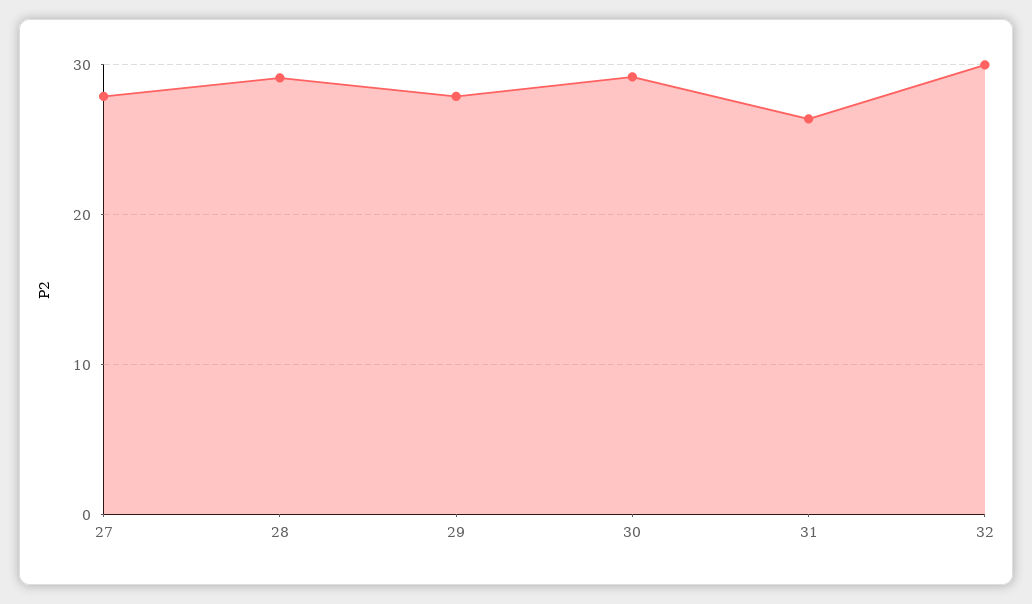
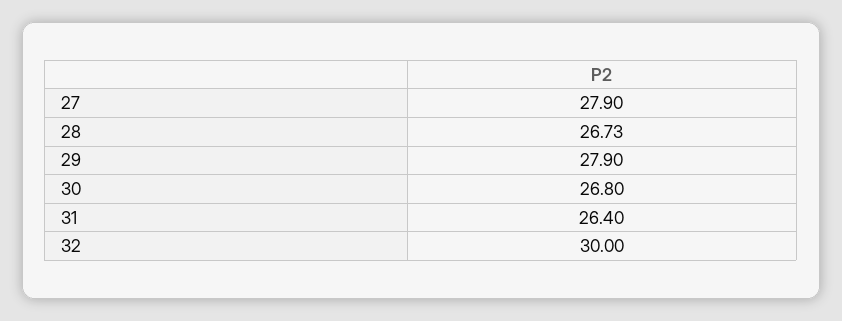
28: 29 -> 26.73
30: 29 -> 26.8

